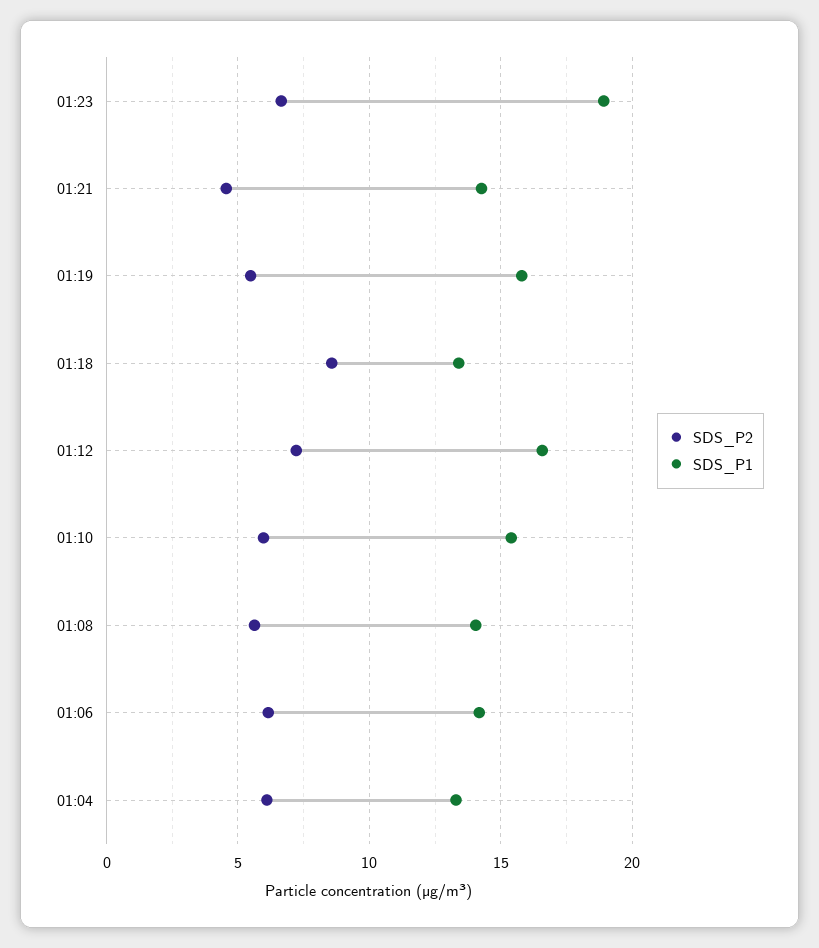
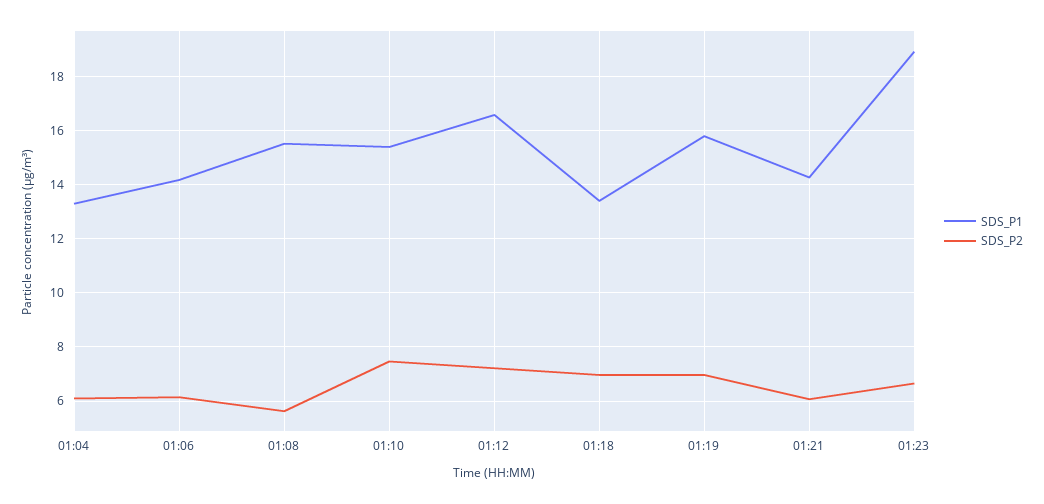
SDS_P2, 01:21: 4.5 -> 6
SDS_P2, 01:19: 5.5 -> 7
SDS_P2, 01:18: 8.5 -> 7
SDS_P2, 01:10: 6 -> 7.5
SDS_P1, 01:08: 14 -> 15.5

